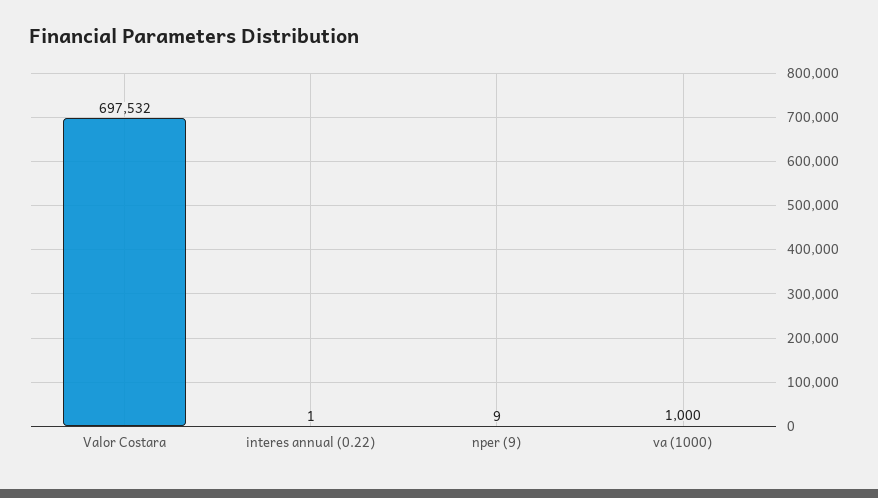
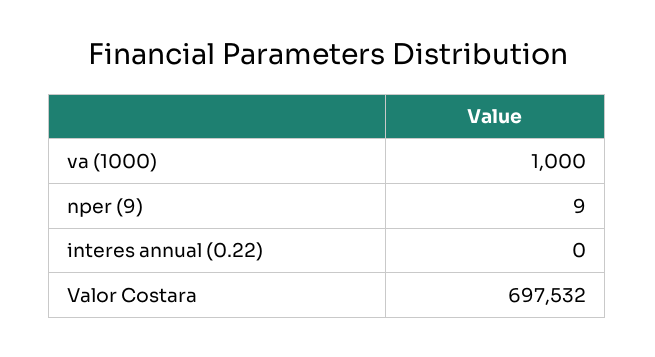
interes annual (0.22): 1 -> 0

